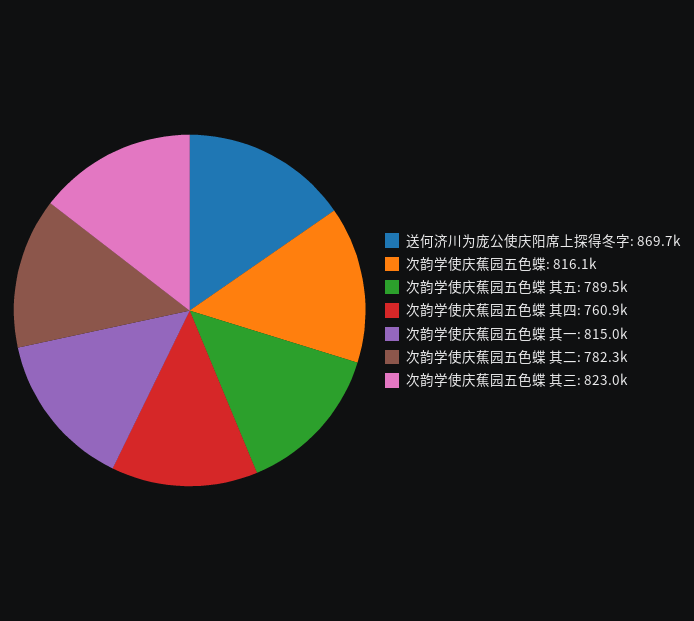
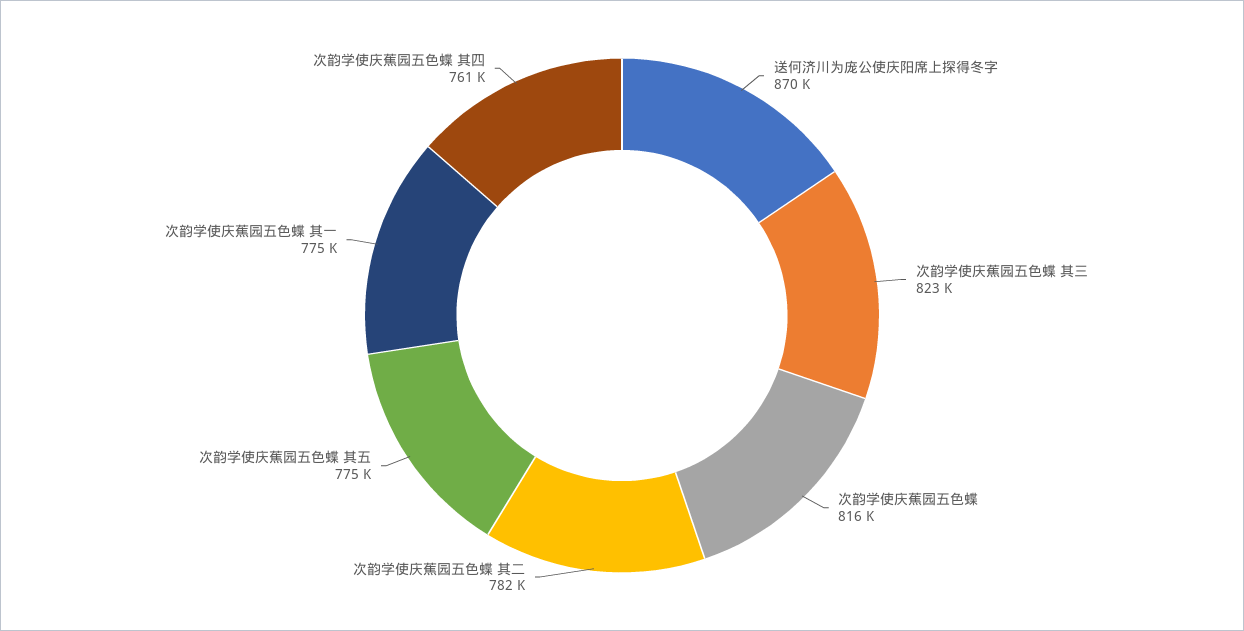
次韵学使庆蕉园五色蝶 其五: 789500 -> 775000
次韵学使庆蕉园五色蝶 其一: 815000 -> 775000

